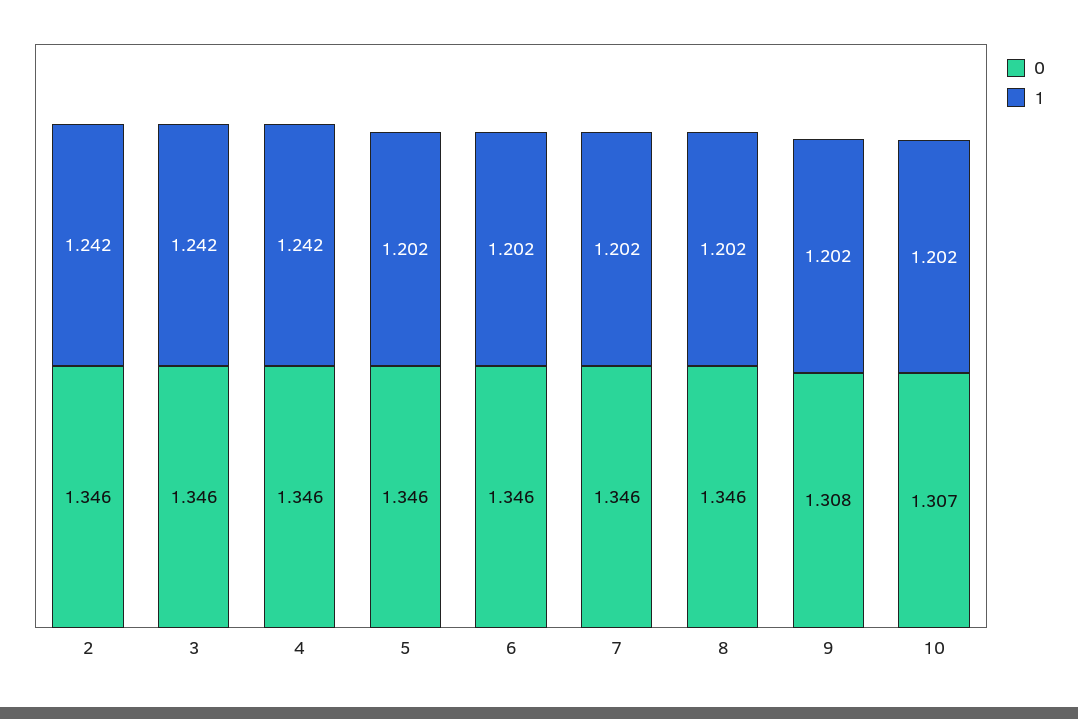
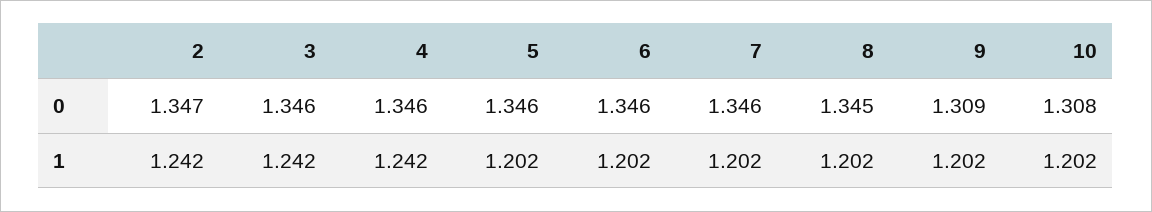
0, 2: 1.346 -> 1.347
0, 8: 1.346 -> 1.345
0, 9: 1.308 -> 1.309
0, 10: 1.307 -> 1.308

